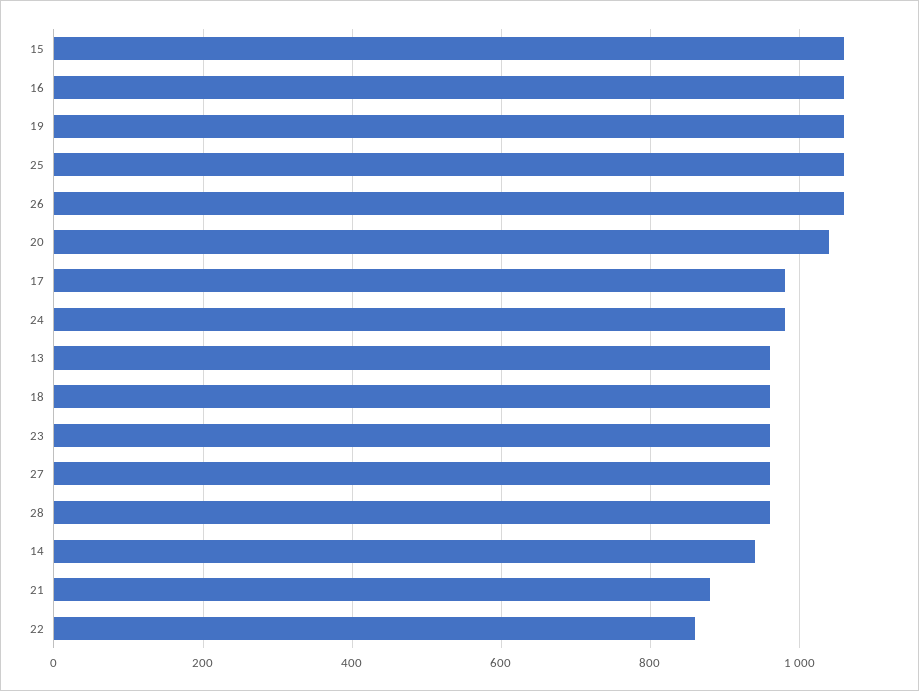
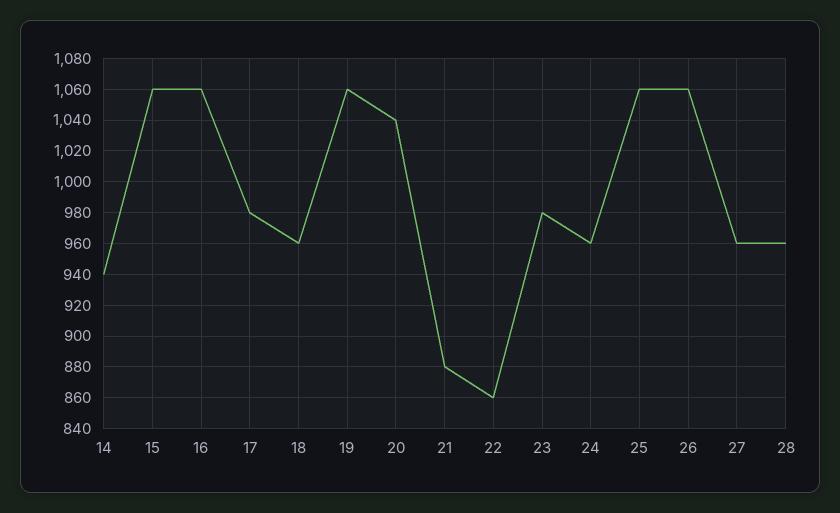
24: 980 -> 960
13: 960 -> none
23: 960 -> 980

